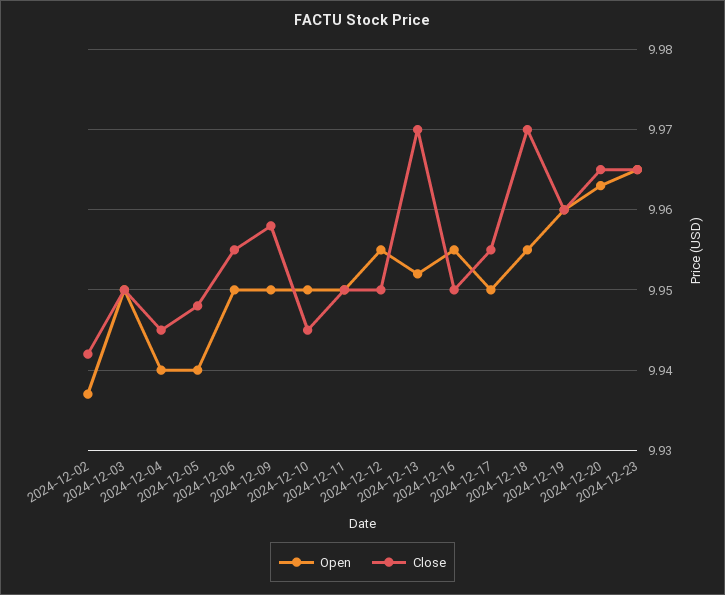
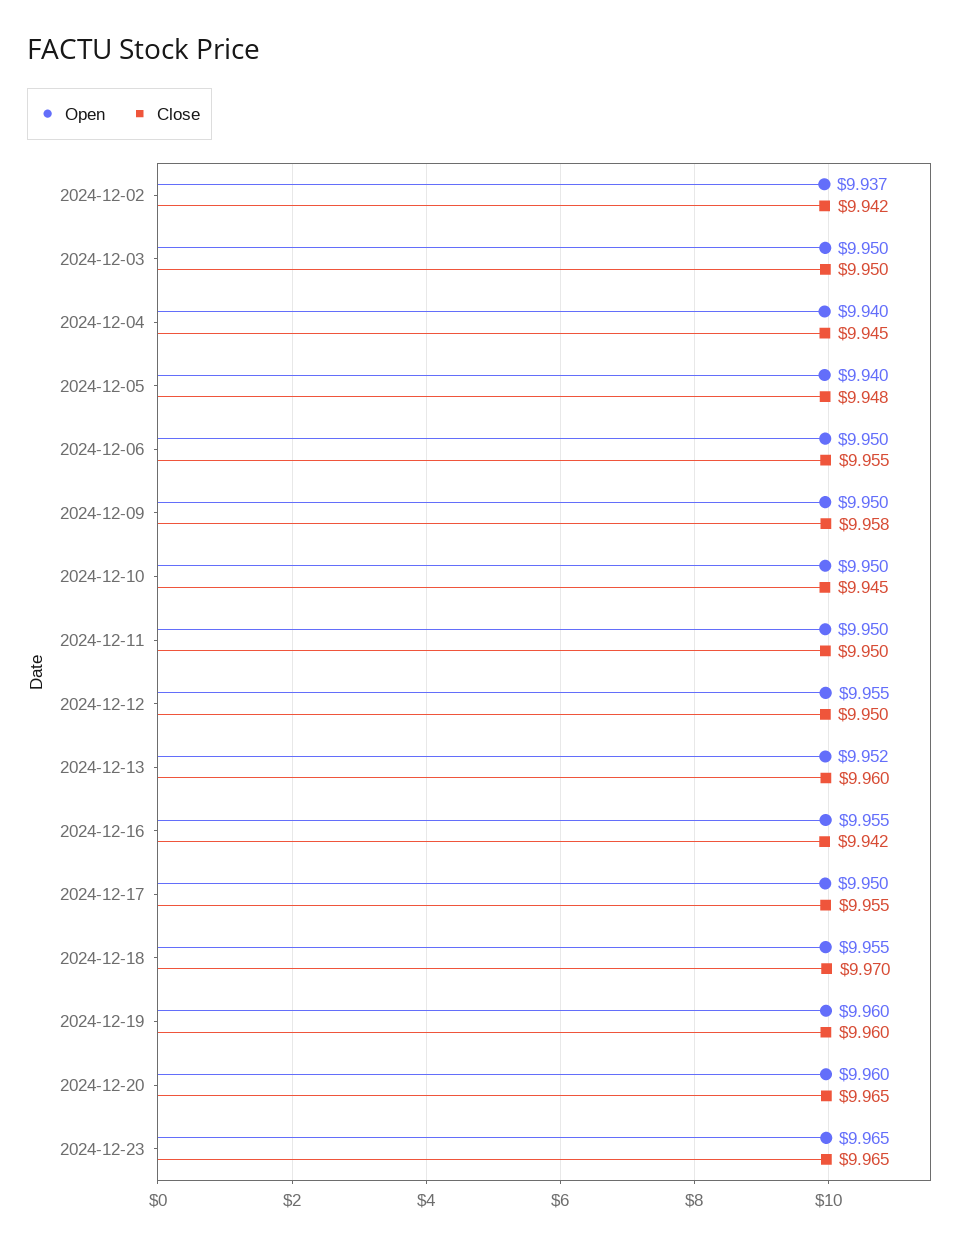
Close, 2024-12-13: 9.97 -> 9.96
Close, 2024-12-16: 9.95 -> 9.942
Open, 2024-12-20: 9.963 -> 9.96

